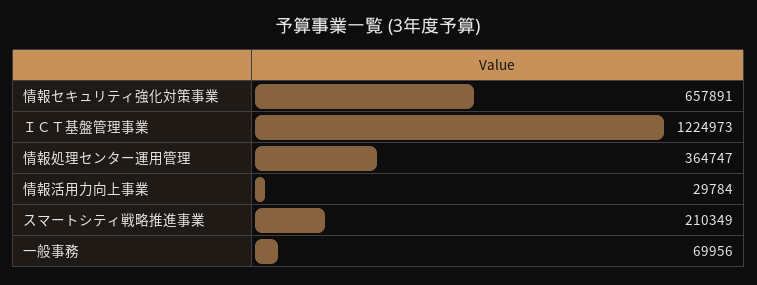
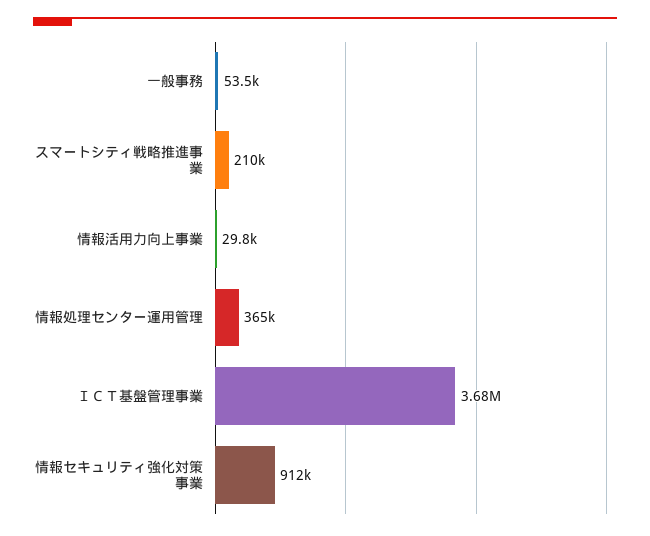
情報セキュリティ強化対策事業: 657891 -> 912000
ＩＣＴ基盤管理事業: 1224973 -> 3680000
一般事務: 69956 -> 53500

